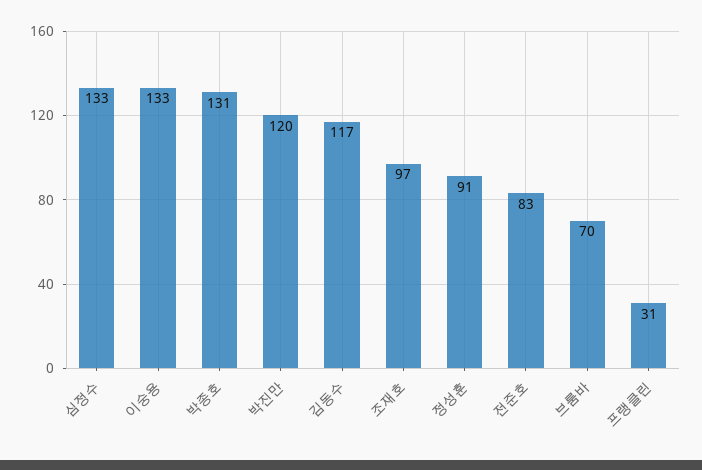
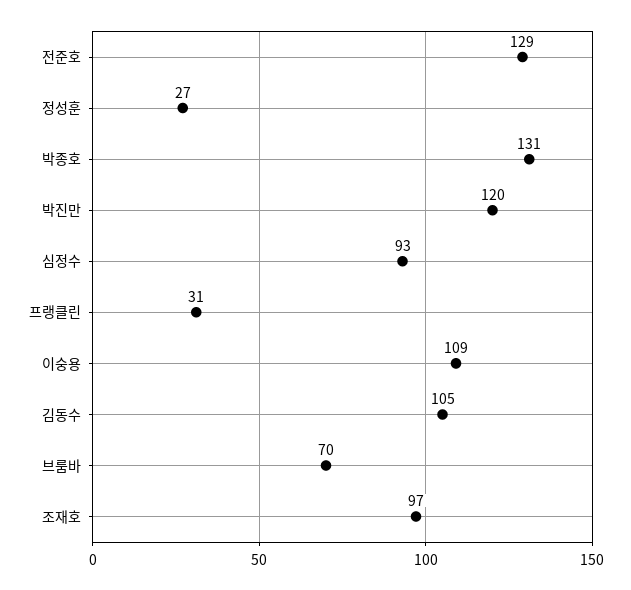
심정수: 133 -> 93
이숭용: 133 -> 109
김동수: 117 -> 105
정성훈: 91 -> 27
전준호: 83 -> 129

